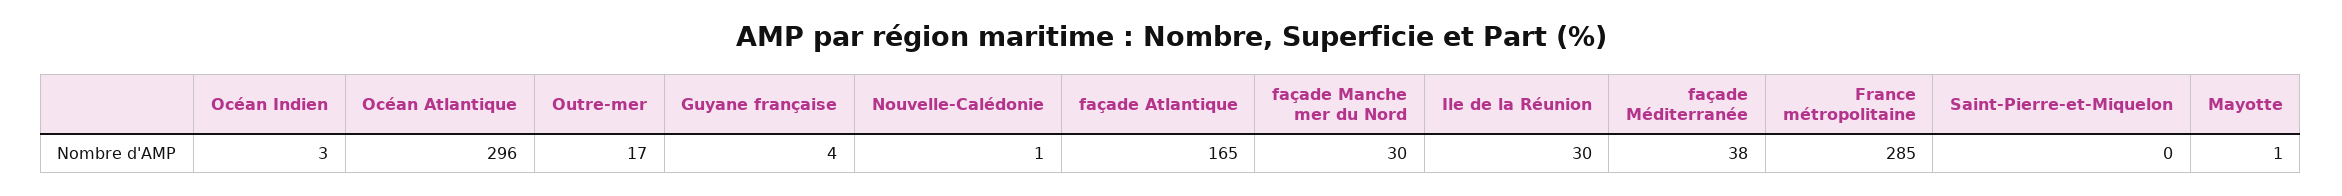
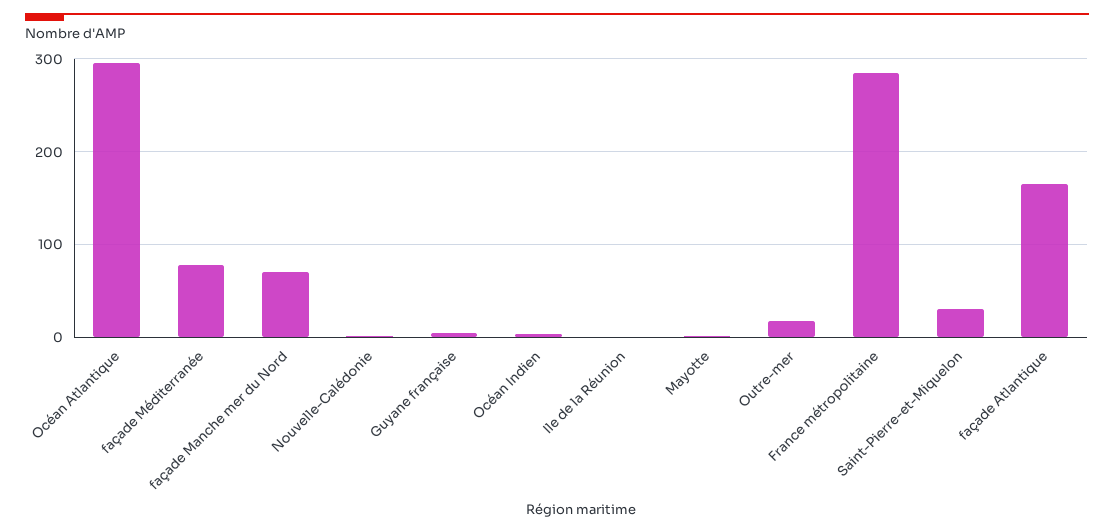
façade Manche mer du Nord: 30 -> 70
Ile de la Réunion: 30 -> 0
façade Méditerranée: 38 -> 80
Saint-Pierre-et-Miquelon: 0 -> 30

